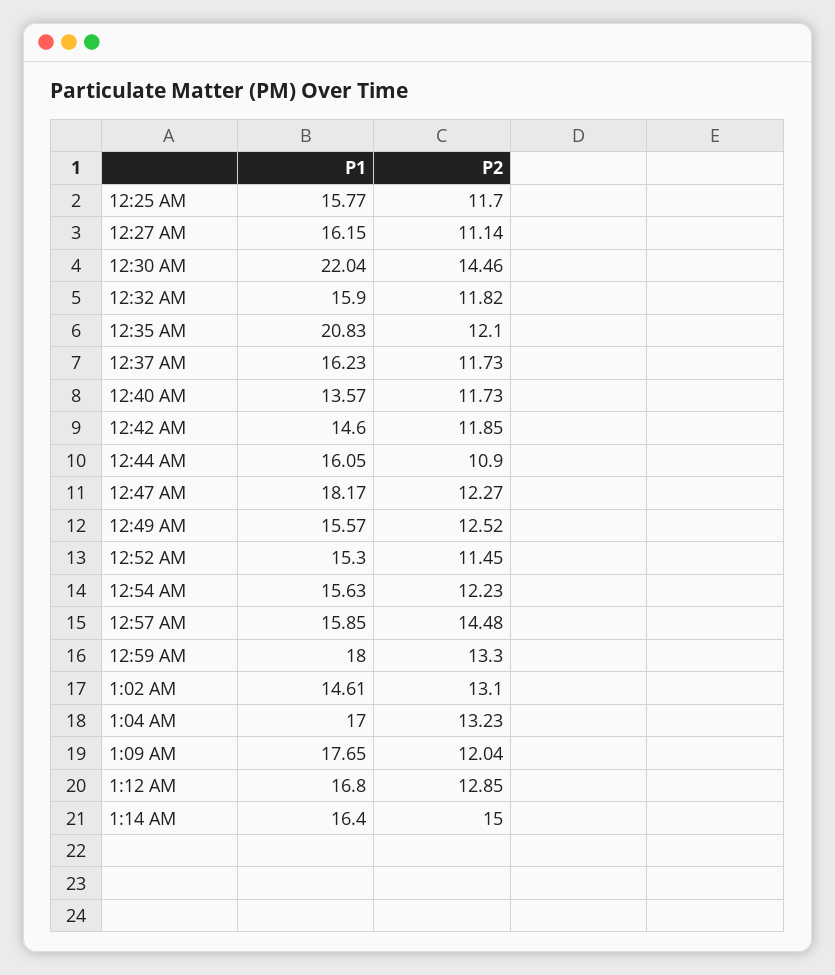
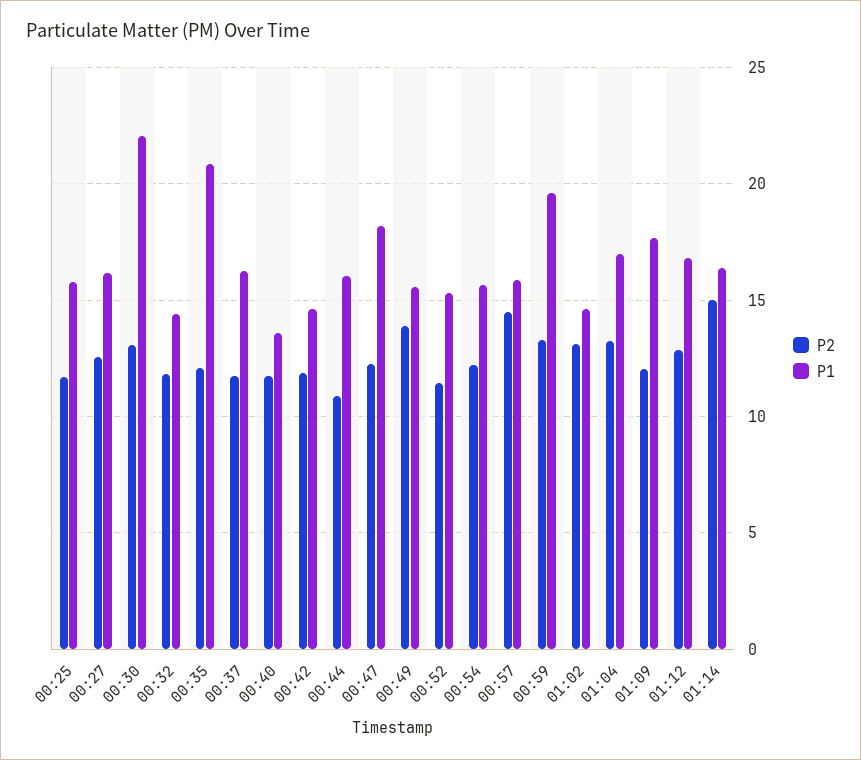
P2, 12:27 AM: 11.14 -> 12.5
P2, 12:30 AM: 14.46 -> 13
P1, 12:32 AM: 15.9 -> 14.5
P2, 12:49 AM: 12.52 -> 14
P1, 12:59 AM: 18 -> 19.5

